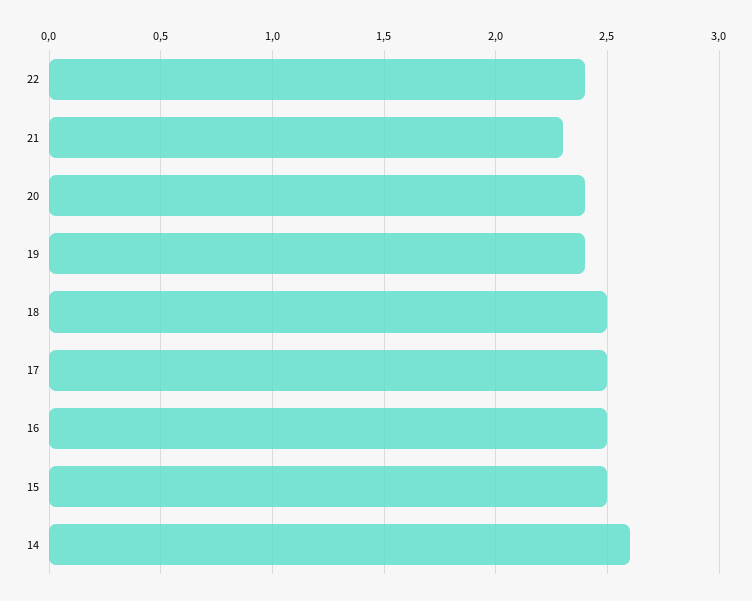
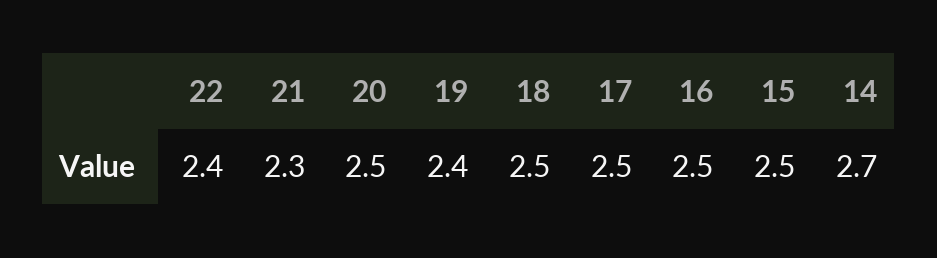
20: 2.4 -> 2.5
14: 2.6 -> 2.7

